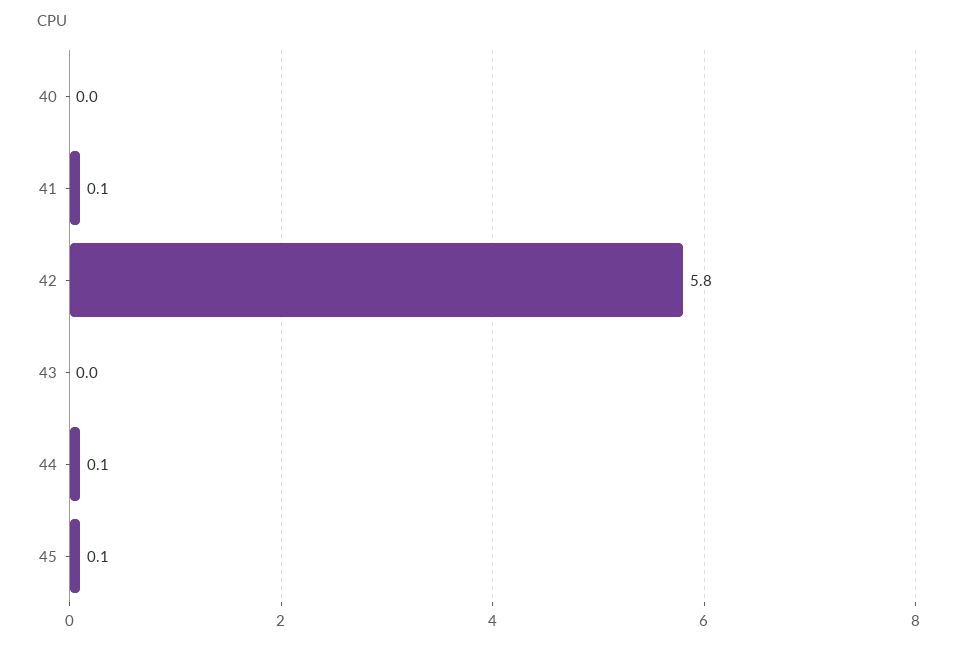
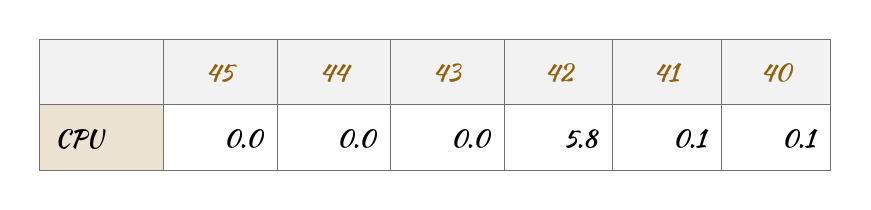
40: 0 -> 0.1
44: 0.1 -> 0
45: 0.1 -> 0

